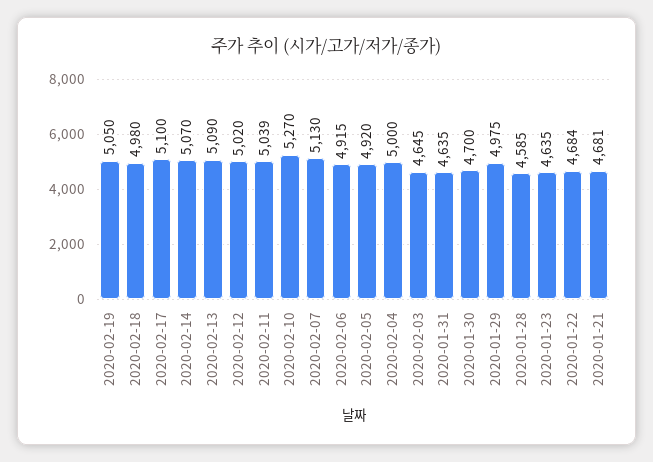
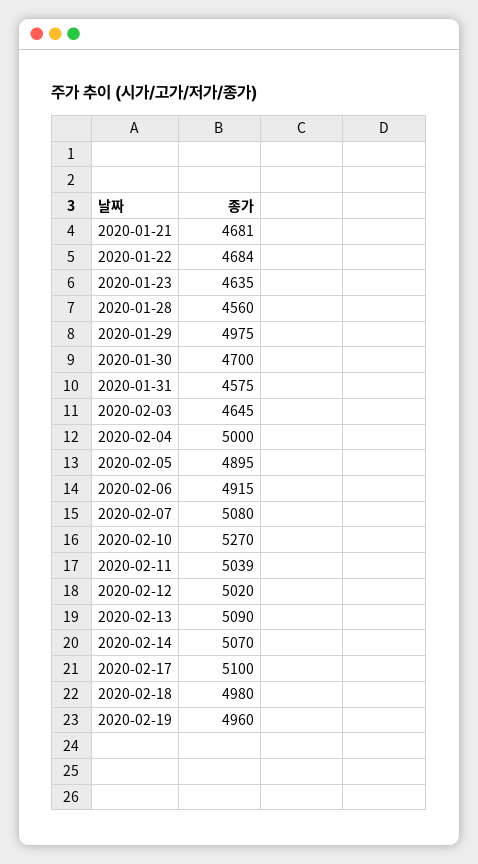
2020-02-19: 5050 -> 4960
2020-02-07: 5130 -> 5080
2020-02-05: 4920 -> 4895
2020-01-31: 4635 -> 4575
2020-01-28: 4585 -> 4560

